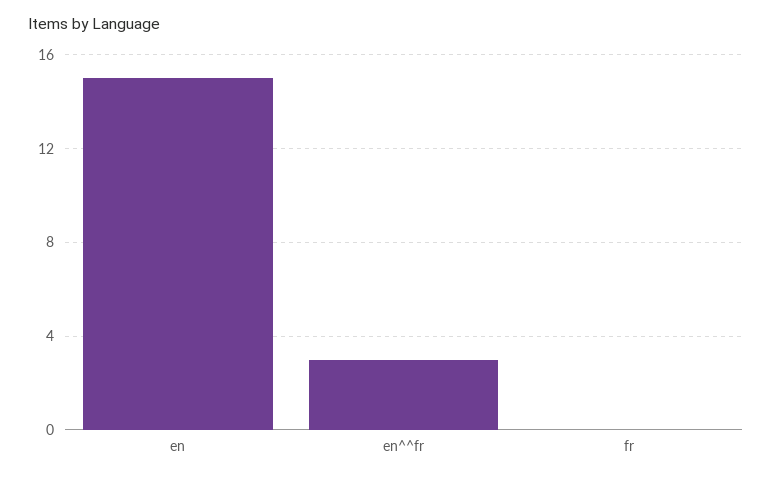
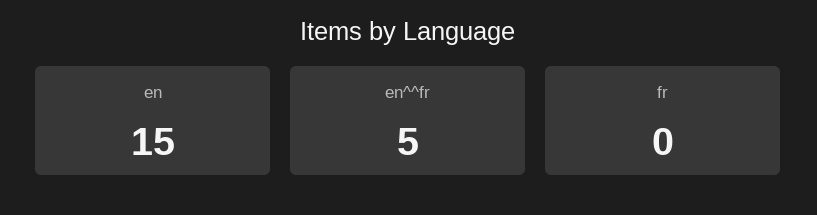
en^^fr: 3 -> 5

